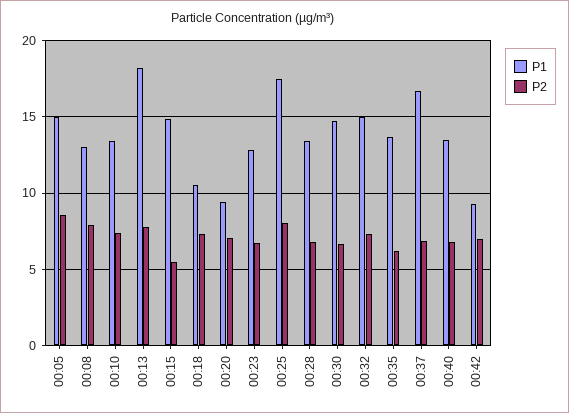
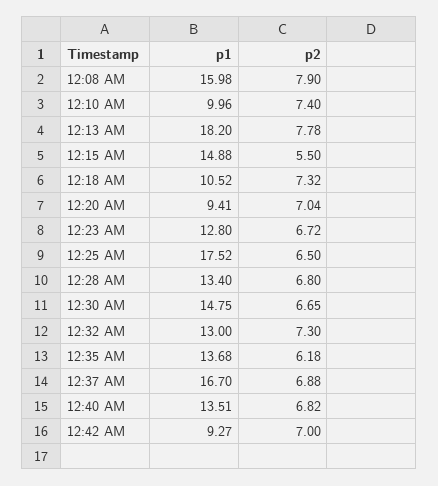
P1, 00:05: 15 -> none
P2, 00:05: 8.5 -> none
P1, 00:08: 13 -> 15.98
P1, 00:10: 13.5 -> 9.96
P2, 00:25: 8 -> 6.5
P1, 00:32: 15 -> 13

